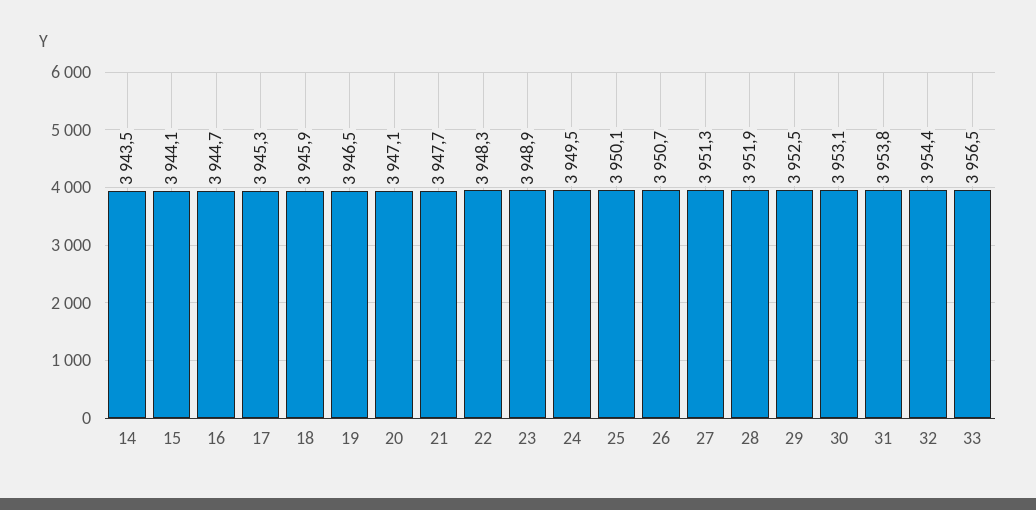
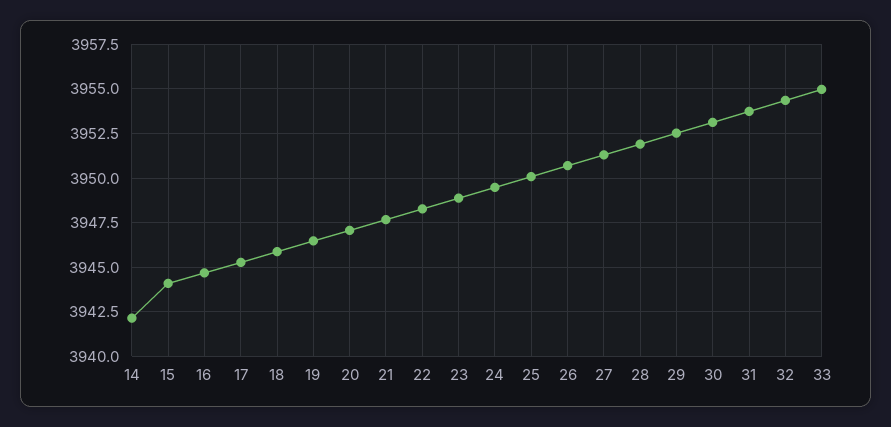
14: 3943.5 -> 3942
33: 3956.5 -> 3955

